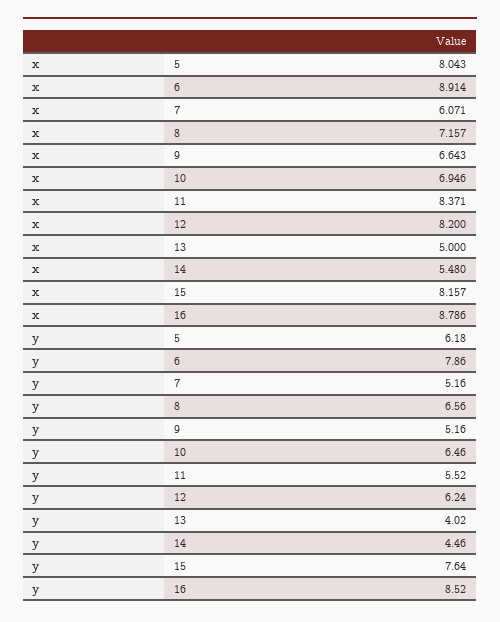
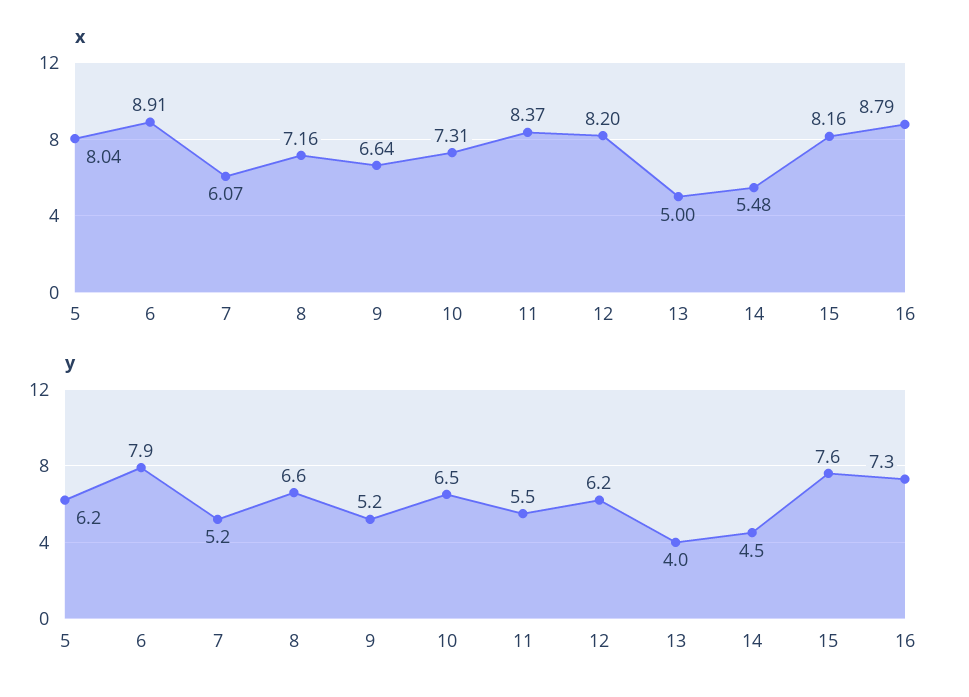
x, 10: 6.946 -> 7.31
y, 16: 8.52 -> 7.3

